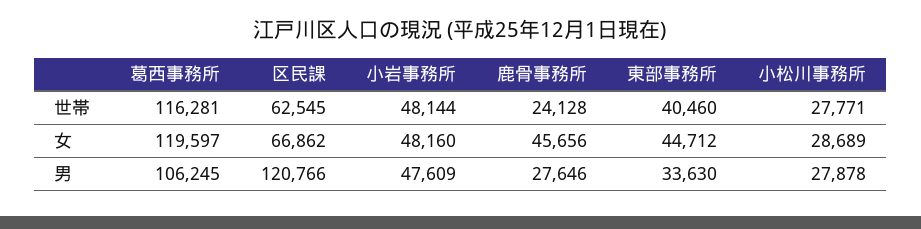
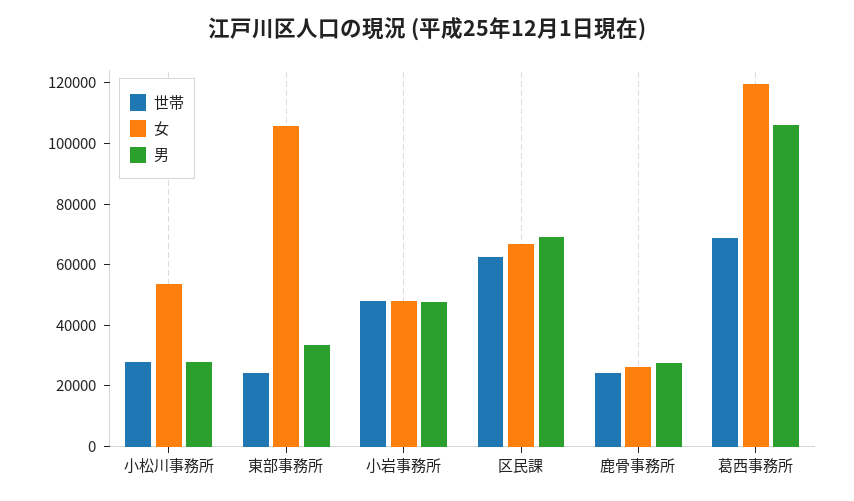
世帯, 葛西事務所: 116281 -> 70000
世帯, 東部事務所: 40460 -> 25000
女, 鹿骨事務所: 45656 -> 25000
女, 東部事務所: 44712 -> 105000
女, 小松川事務所: 28689 -> 55000
男, 区民課: 120766 -> 70000

